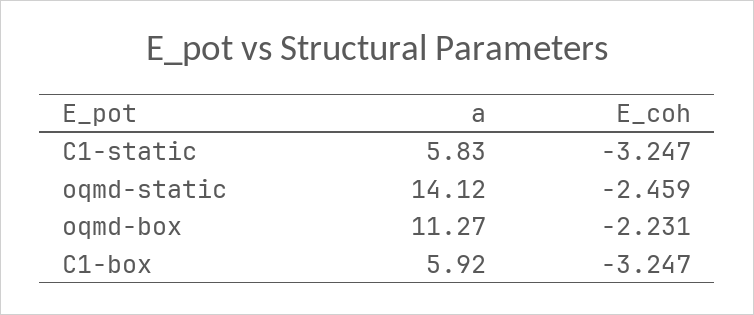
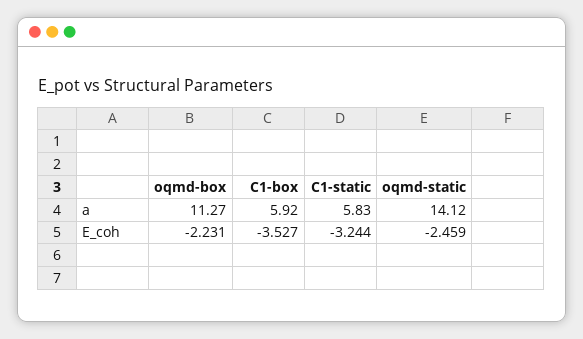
E_coh, C1-static: -3.247 -> -3.244
E_coh, C1-box: -3.247 -> -3.527

